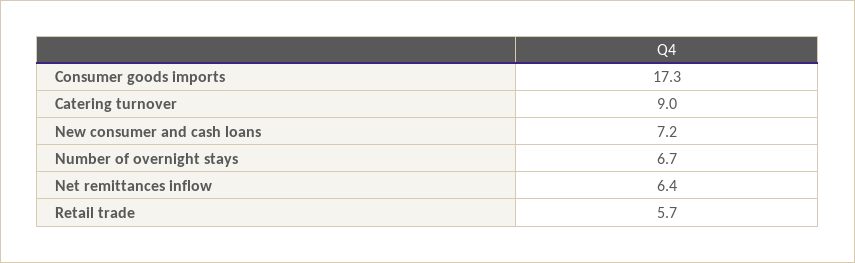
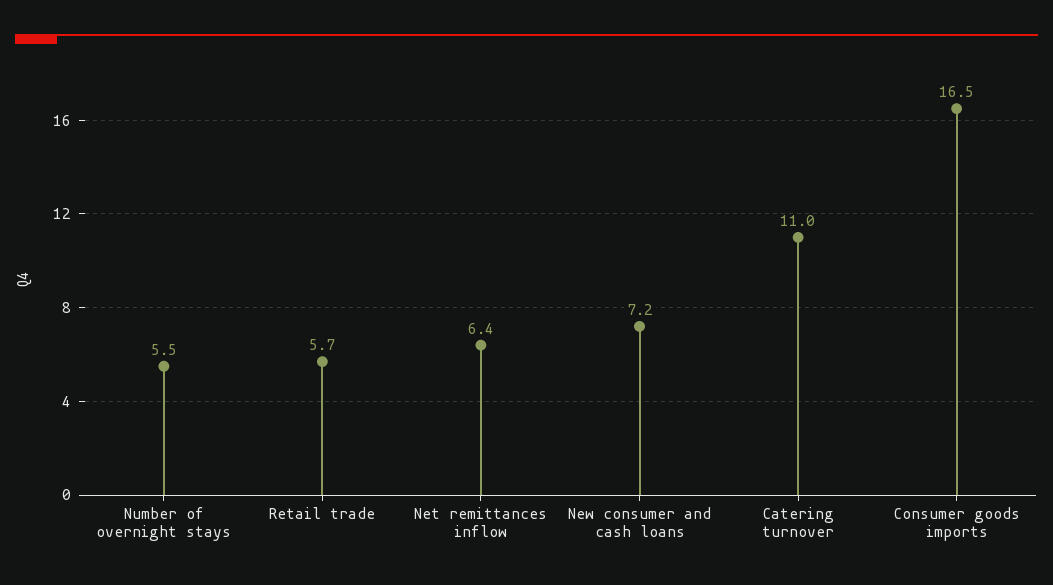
Consumer goods imports: 17.3 -> 16.5
Catering turnover: 9 -> 11
Number of overnight stays: 6.7 -> 5.5

